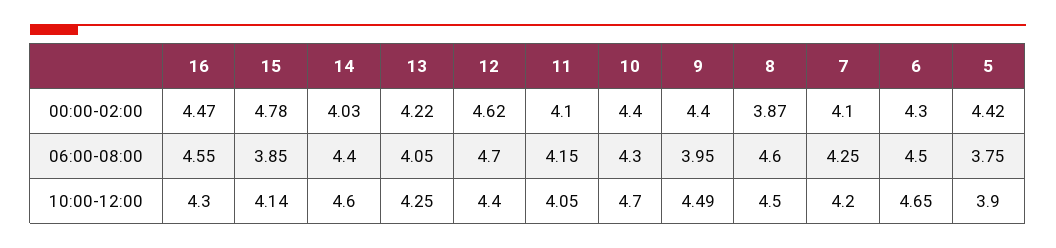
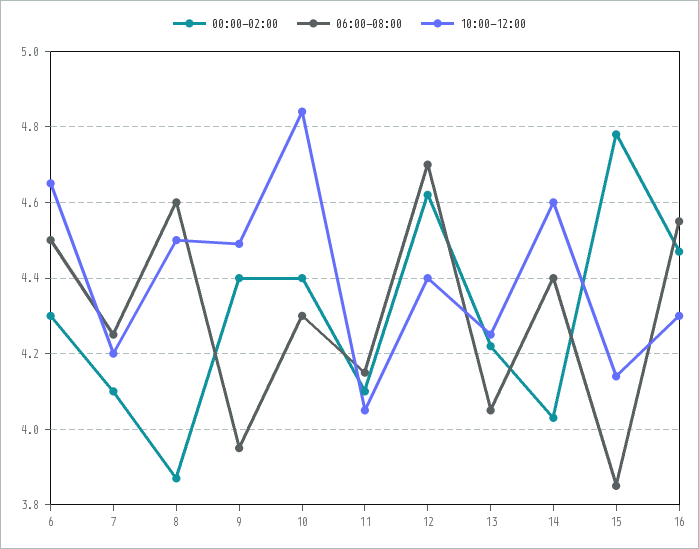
00:00-02:00, 5: 4.42 -> none
06:00-08:00, 5: 3.75 -> none
10:00-12:00, 10: 4.7 -> 4.85
10:00-12:00, 5: 3.9 -> none

